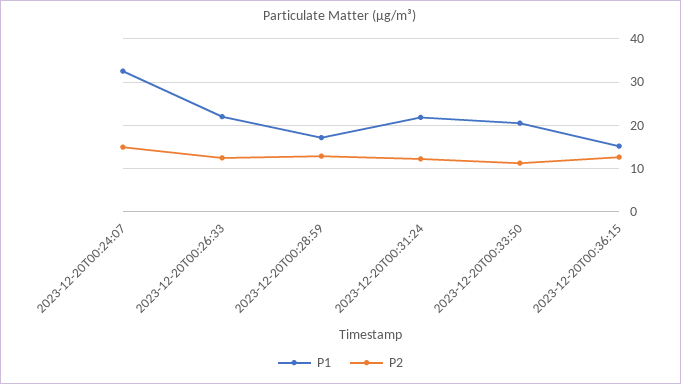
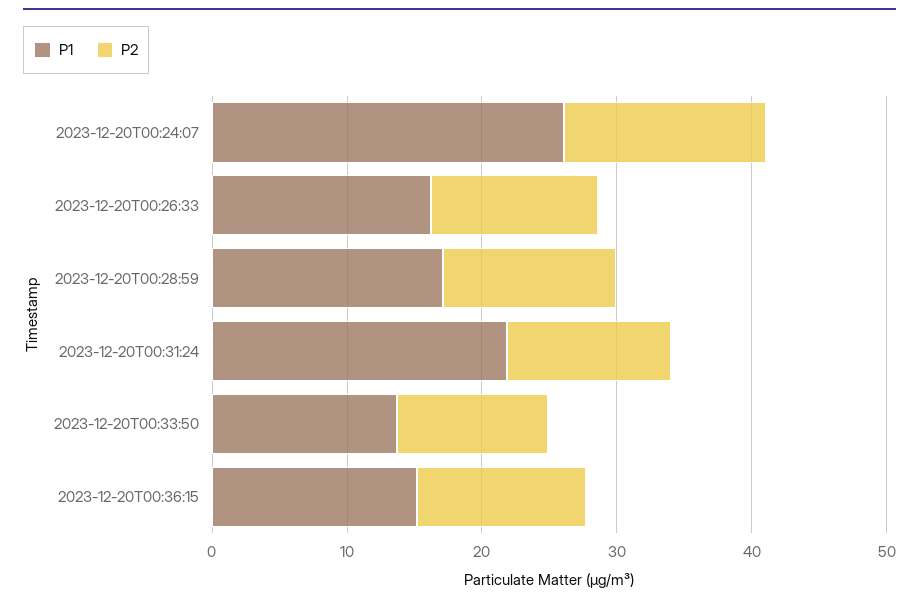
P1, 2023-12-20T00:24:07: 32 -> 26
P1, 2023-12-20T00:26:33: 22 -> 16
P1, 2023-12-20T00:33:50: 20 -> 14

